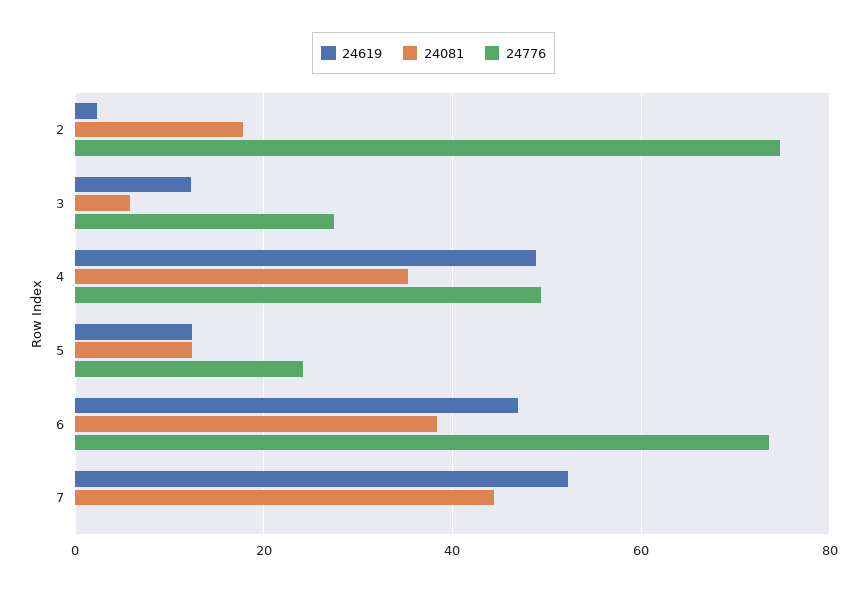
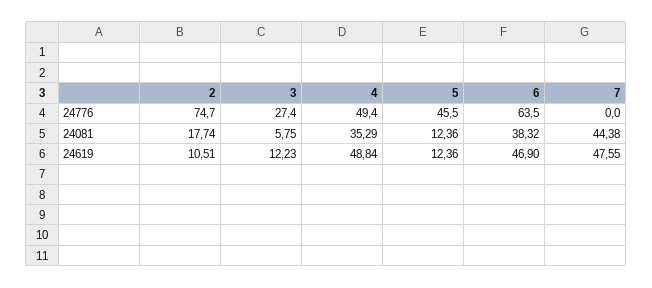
24619, 2: 2 -> 10.51
24776, 5: 24 -> 45.5
24776, 6: 74 -> 63.5
24619, 7: 52 -> 47.55

